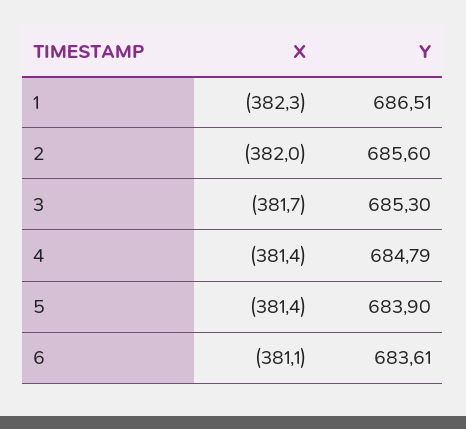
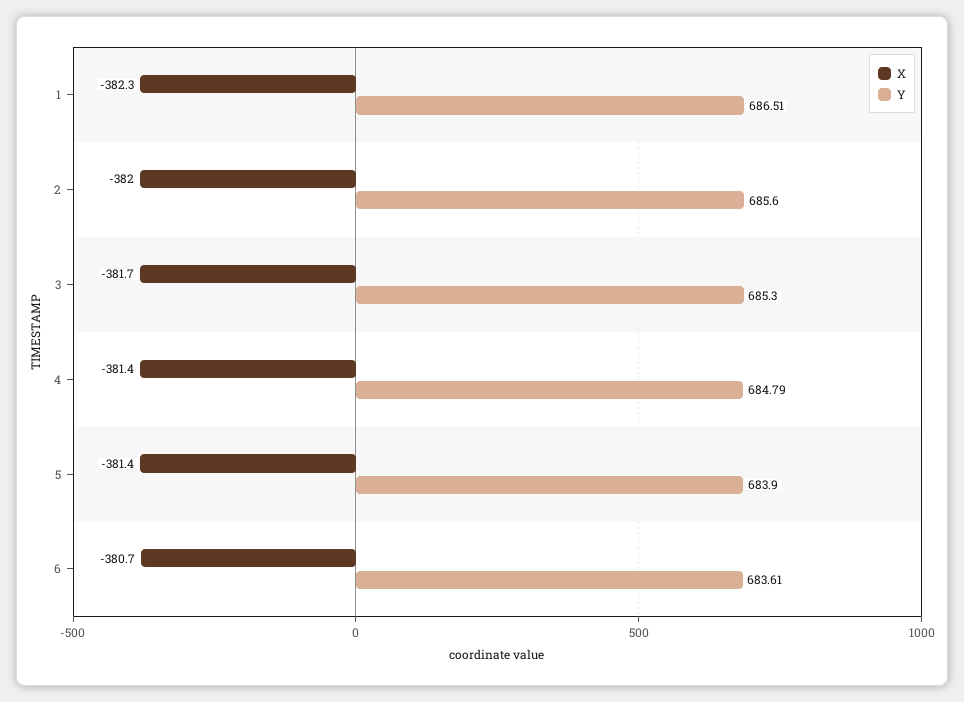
X, 6: -381.1 -> -380.7

